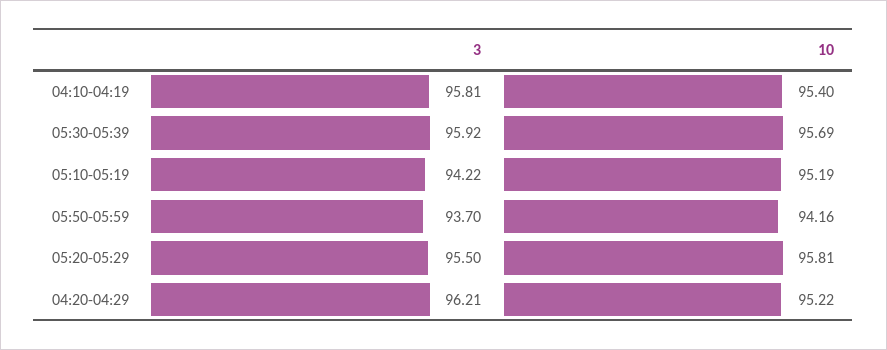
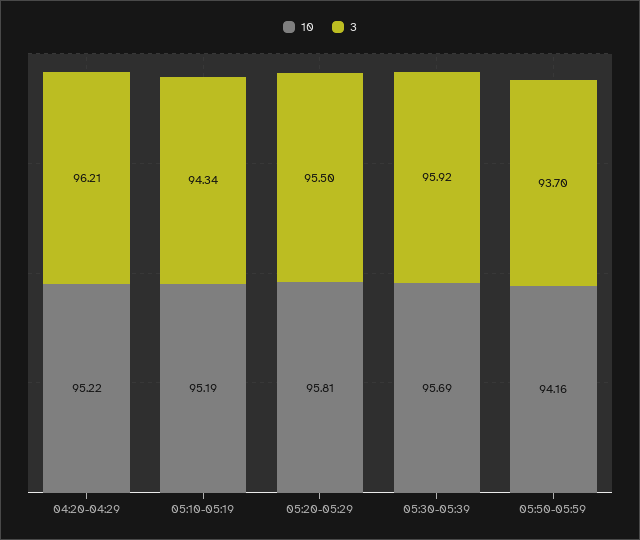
3, 04:10-04:19: 95.81 -> none
10, 04:10-04:19: 95.4 -> none
3, 05:10-05:19: 94.22 -> 94.34

